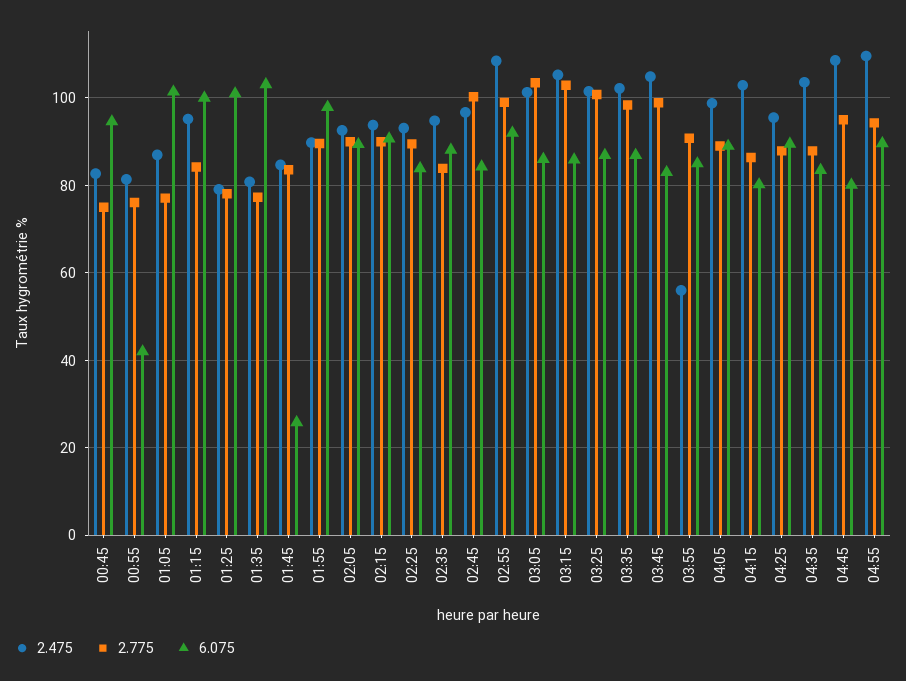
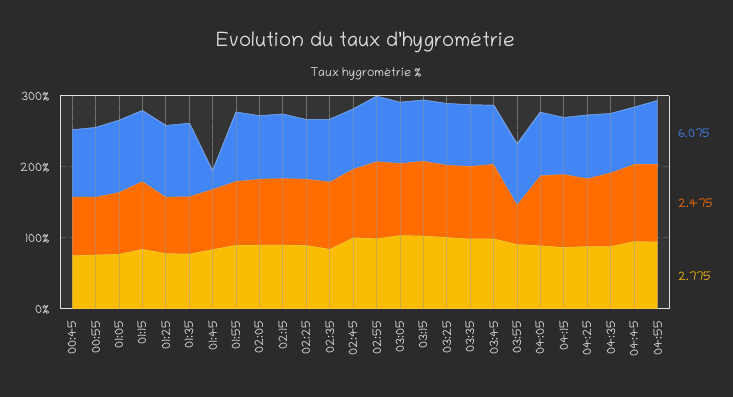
6.075, 00:55: 42 -> 100

